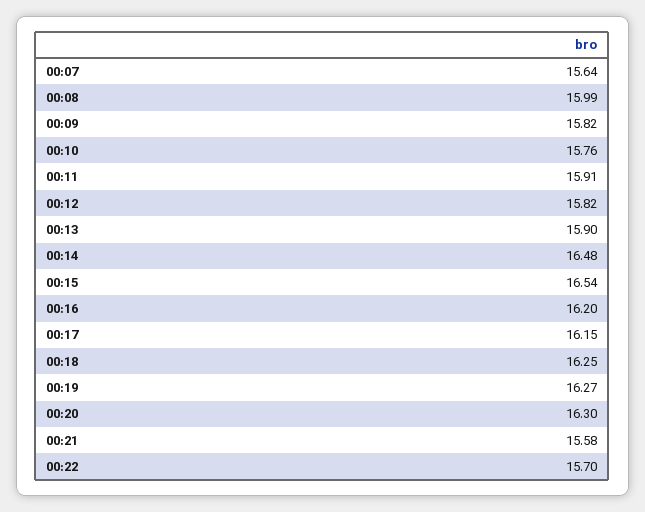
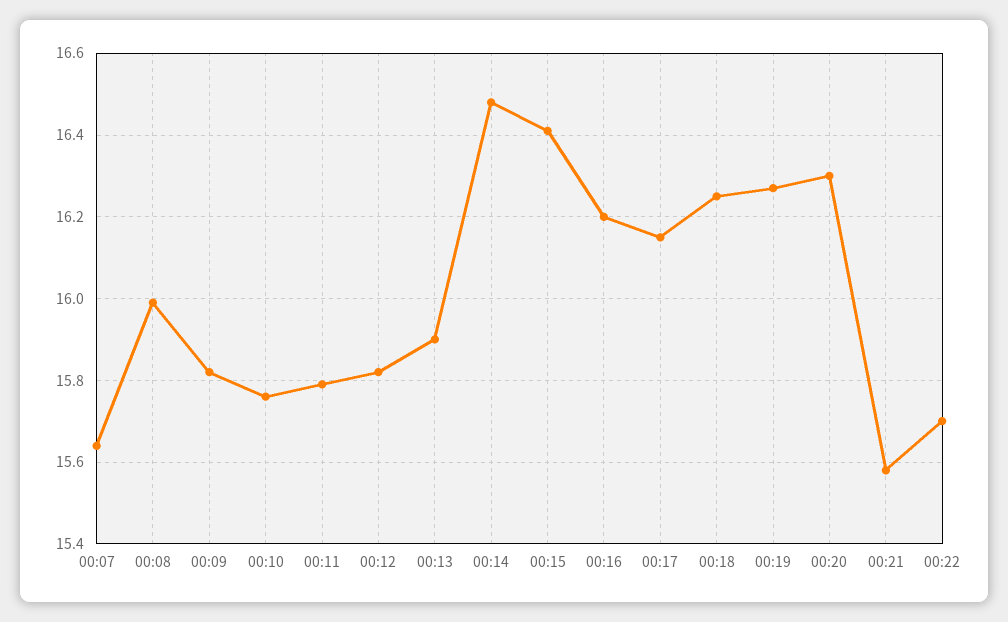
00:11: 15.91 -> 15.8
00:15: 16.54 -> 16.4

